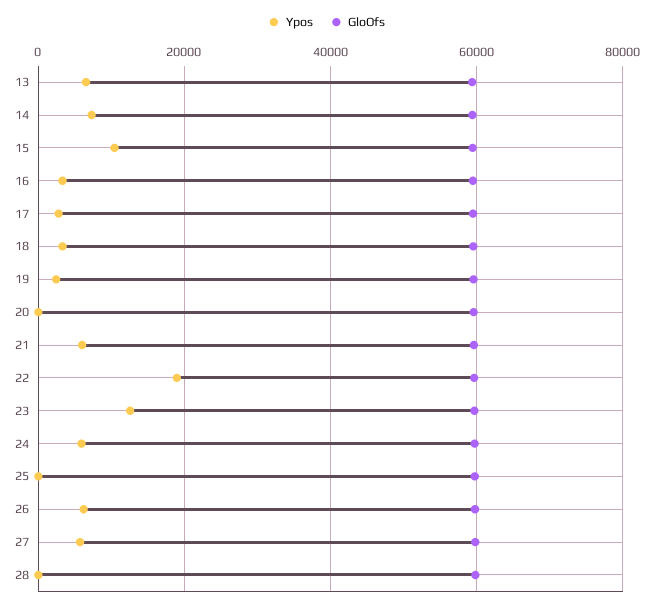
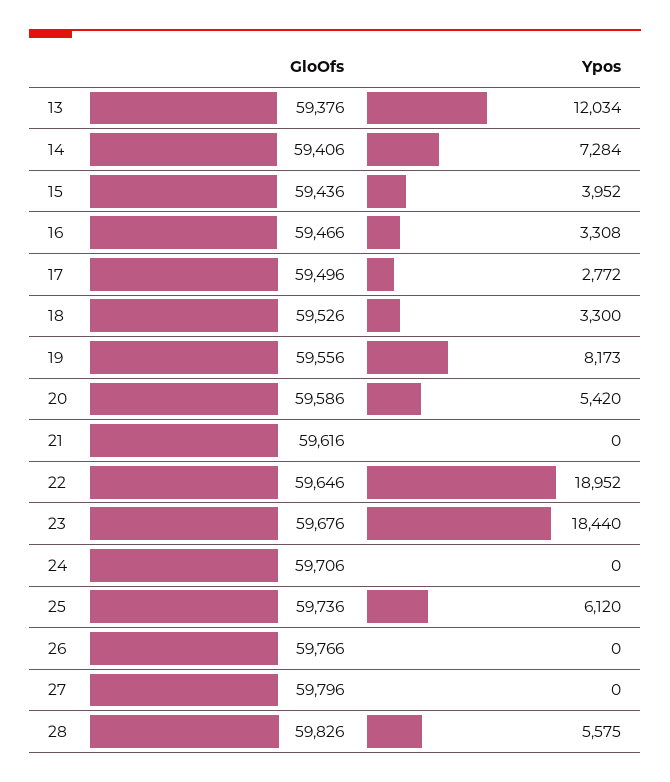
Ypos, 13: 6000 -> 12034
Ypos, 15: 10000 -> 3952
Ypos, 19: 2000 -> 8173
Ypos, 20: 0 -> 5420
Ypos, 21: 6000 -> 0
Ypos, 23: 12000 -> 18440
Ypos, 24: 6000 -> 0
Ypos, 25: 0 -> 6120
Ypos, 26: 6000 -> 0
Ypos, 27: 6000 -> 0
Ypos, 28: 0 -> 5575

